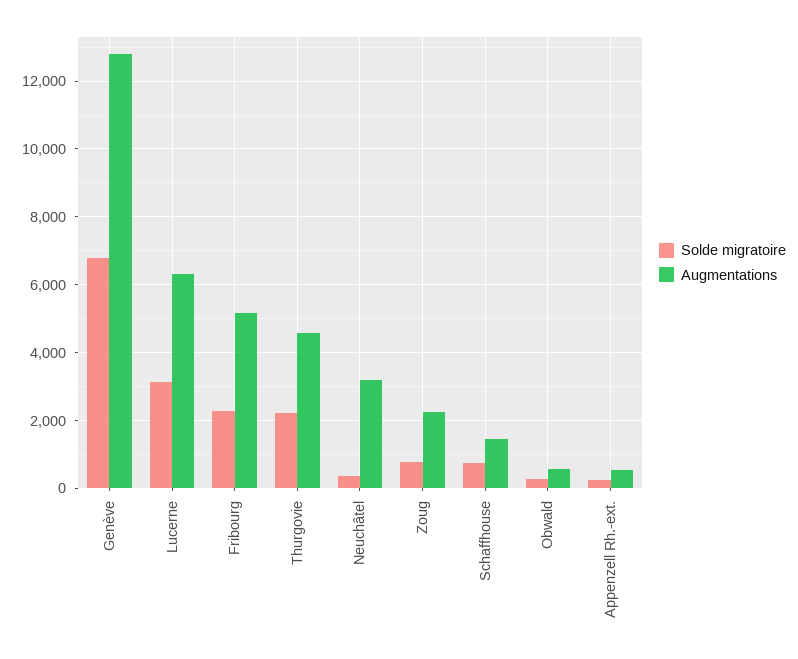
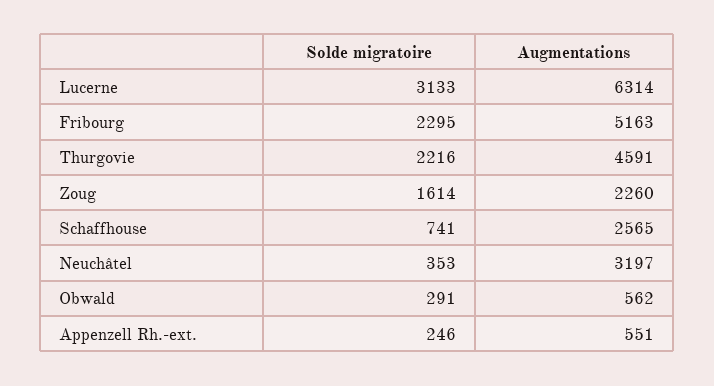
Solde migratoire, Genève: 6800 -> none
Augmentations, Genève: 12800 -> none
Solde migratoire, Zoug: 800 -> 1614
Augmentations, Schaffhouse: 1400 -> 2565

